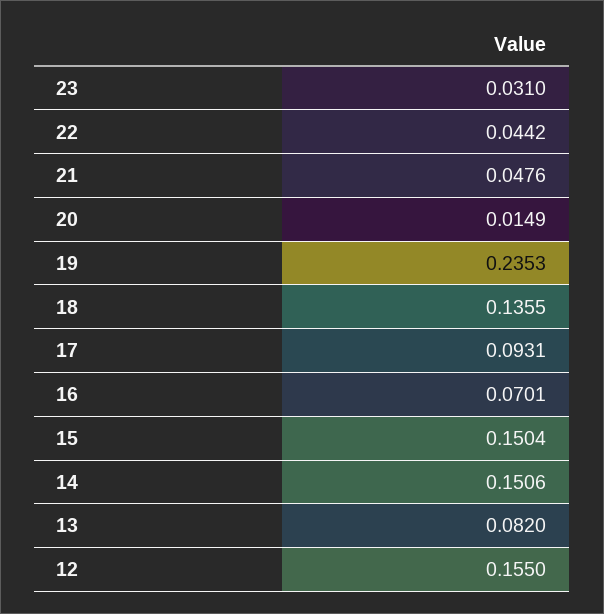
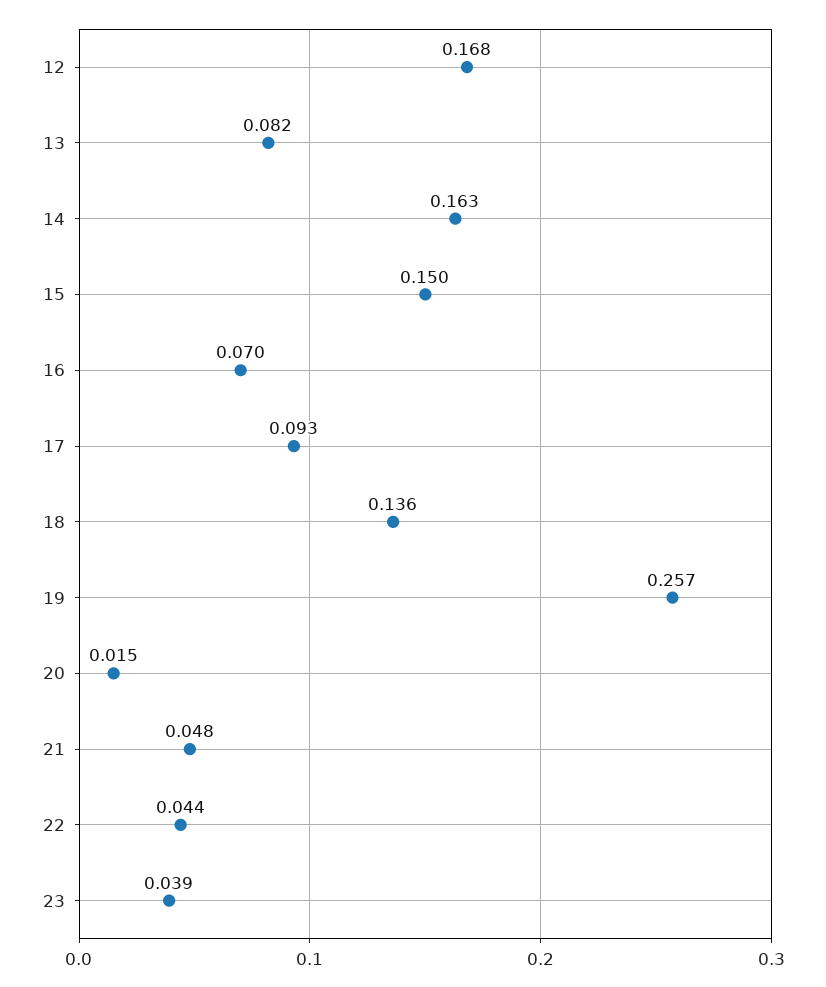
23: 0.031 -> 0.039
19: 0.2353 -> 0.257
14: 0.1506 -> 0.163
12: 0.155 -> 0.168

